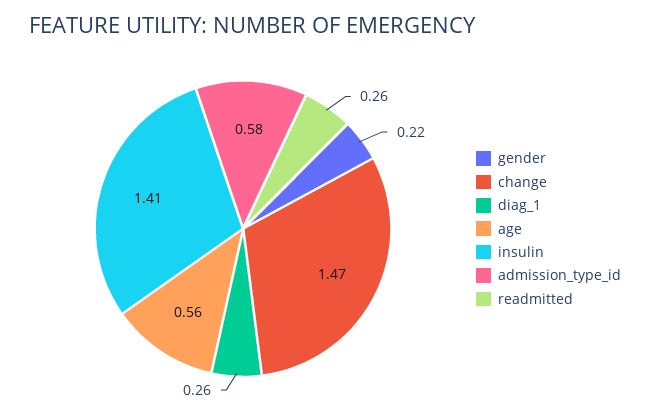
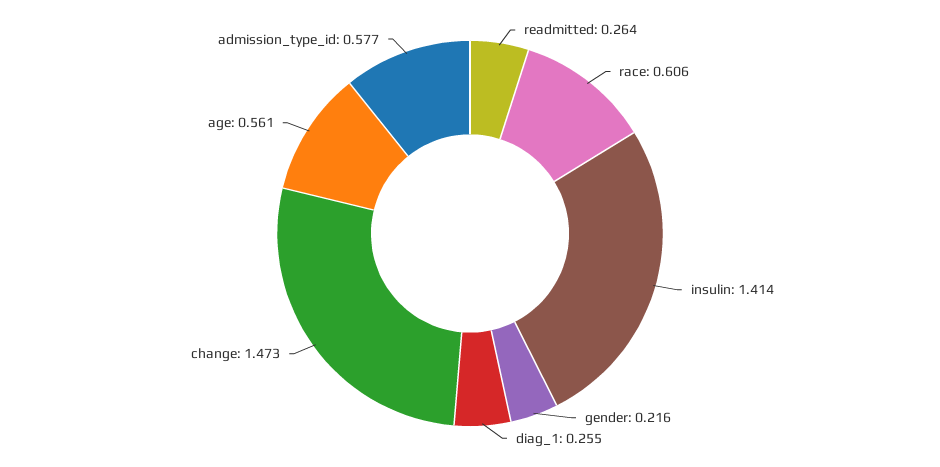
race: none -> 0.606

